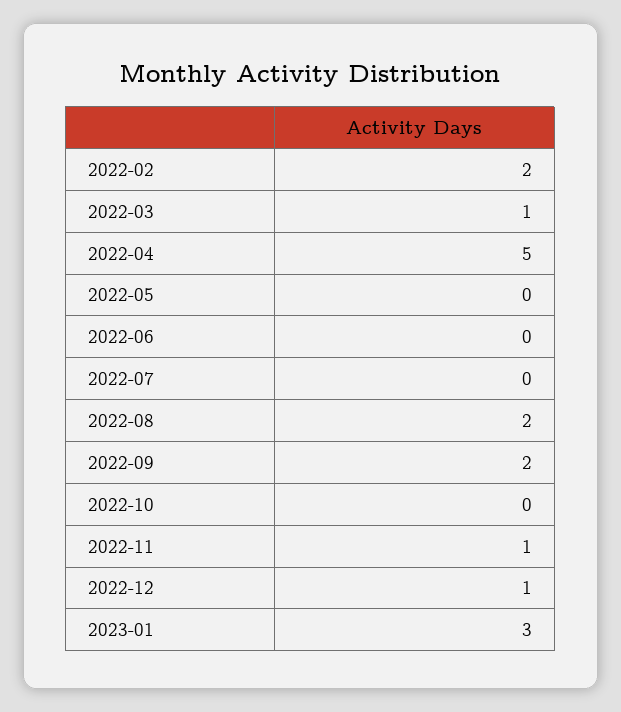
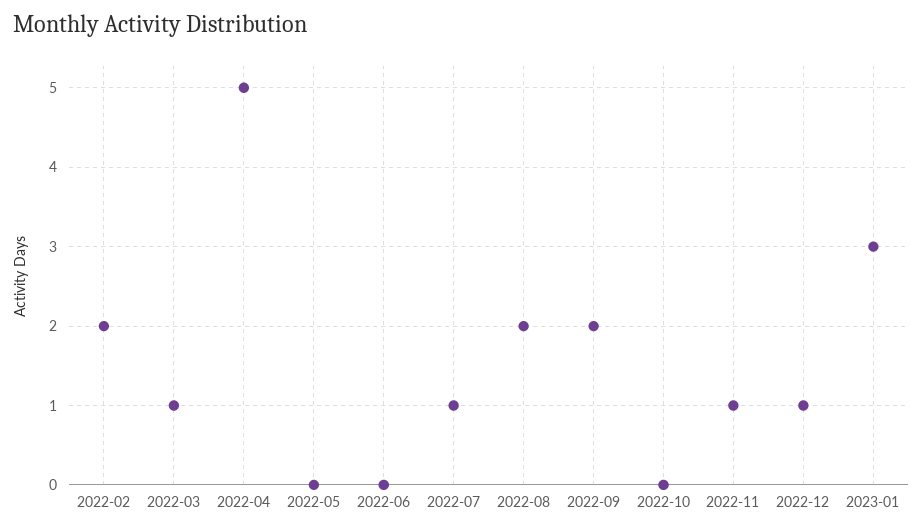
2022-07: 0 -> 1

